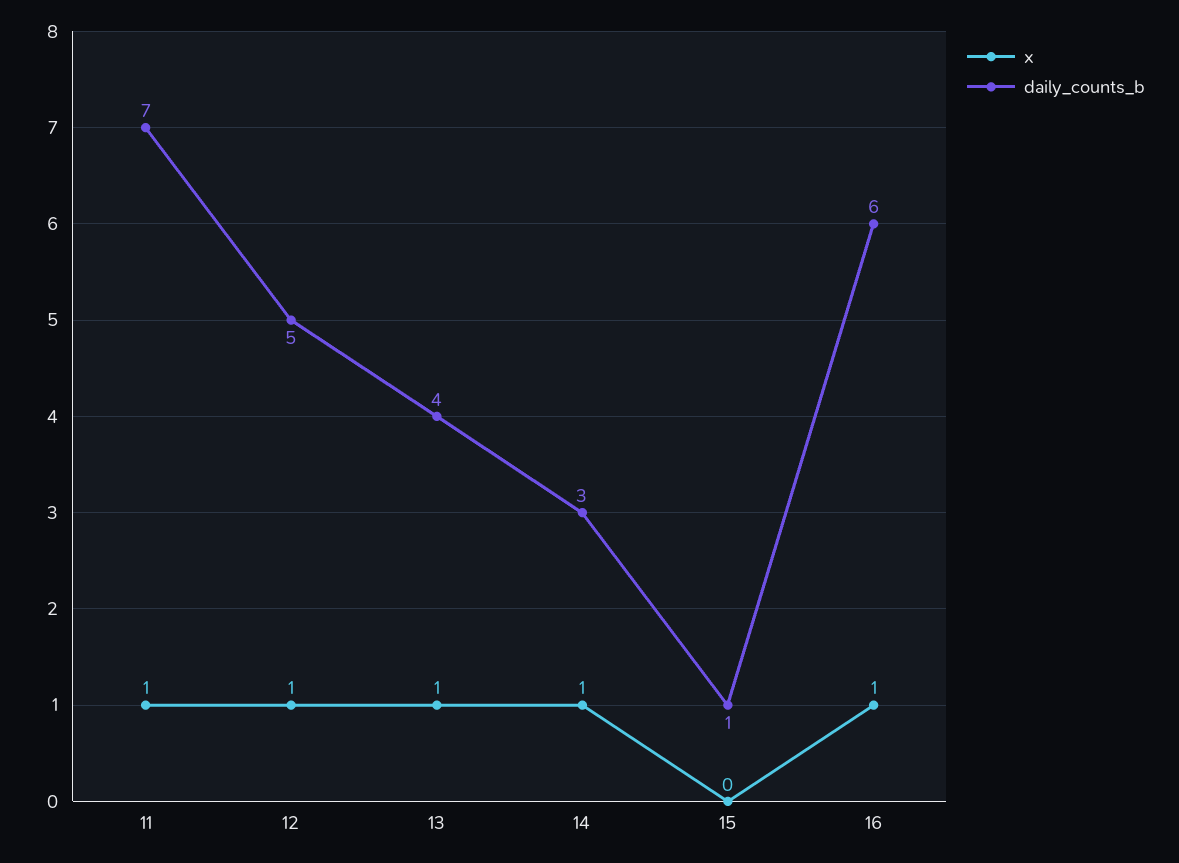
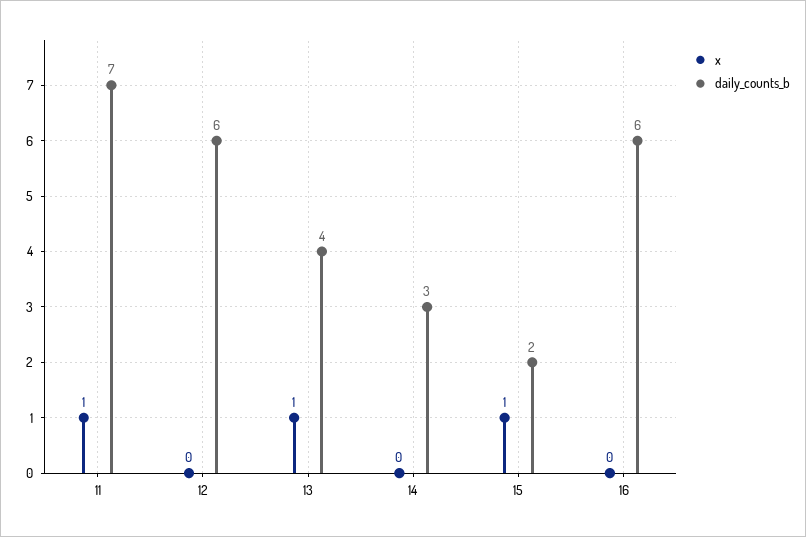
x, 12: 1 -> 0
daily_counts_b, 12: 5 -> 6
x, 14: 1 -> 0
x, 15: 0 -> 1
daily_counts_b, 15: 1 -> 2
x, 16: 1 -> 0

